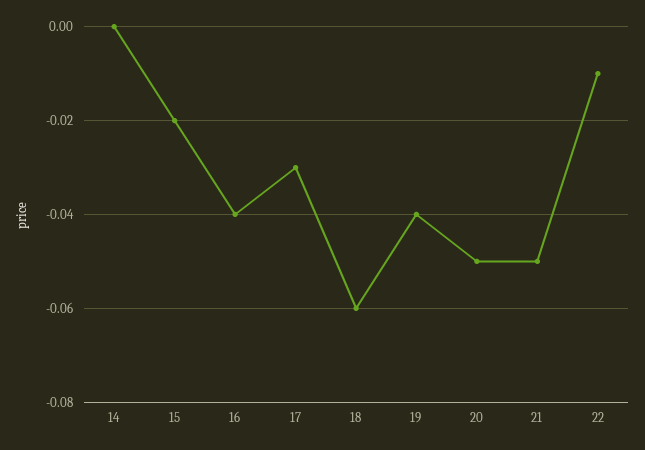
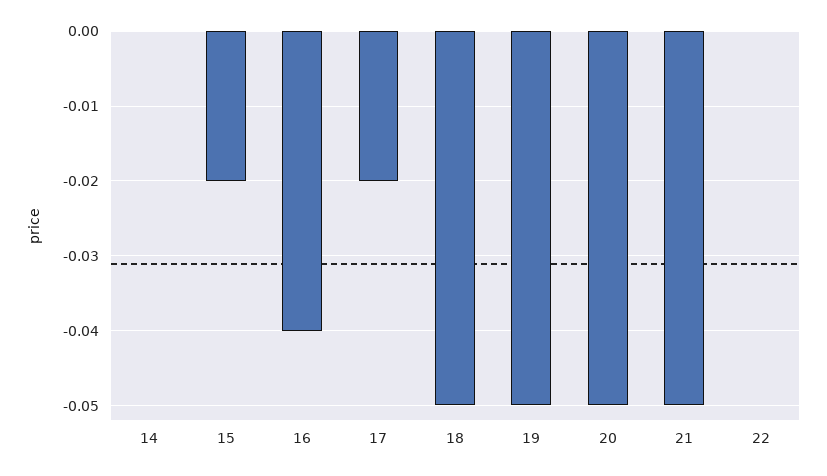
17: -0.03 -> -0.02
18: -0.06 -> -0.05
19: -0.04 -> -0.05
22: -0.01 -> 0

